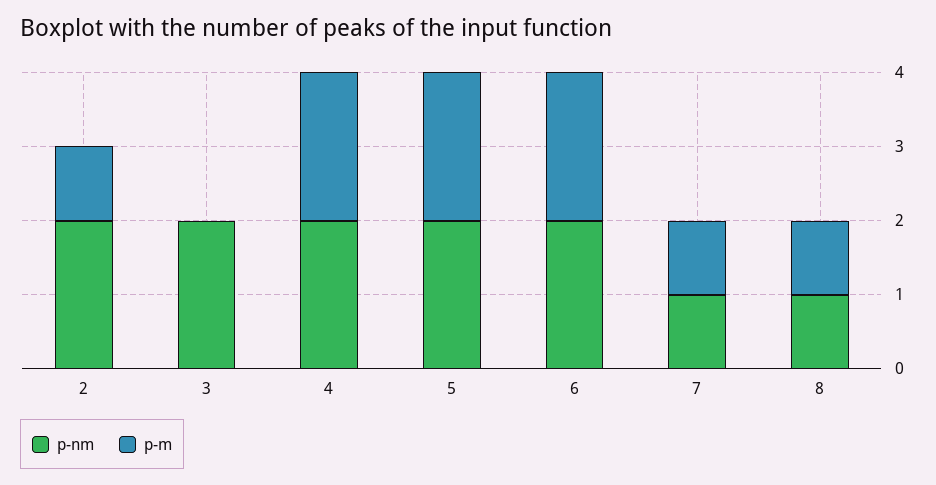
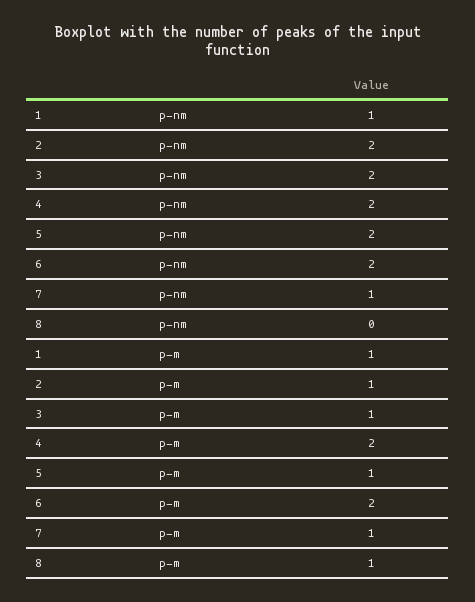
p-m, 3: 0 -> 1
p-m, 5: 2 -> 1
p-nm, 8: 1 -> 0
p-nm, 1: none -> 1
p-m, 1: none -> 1

